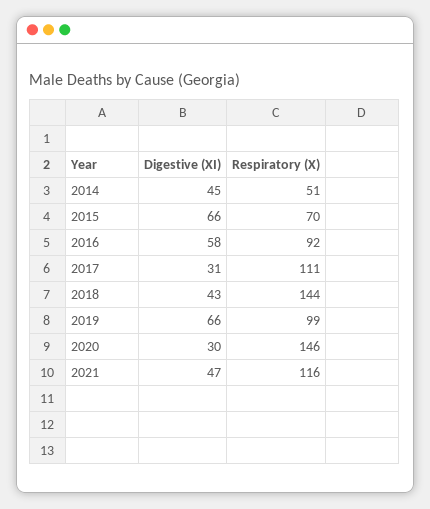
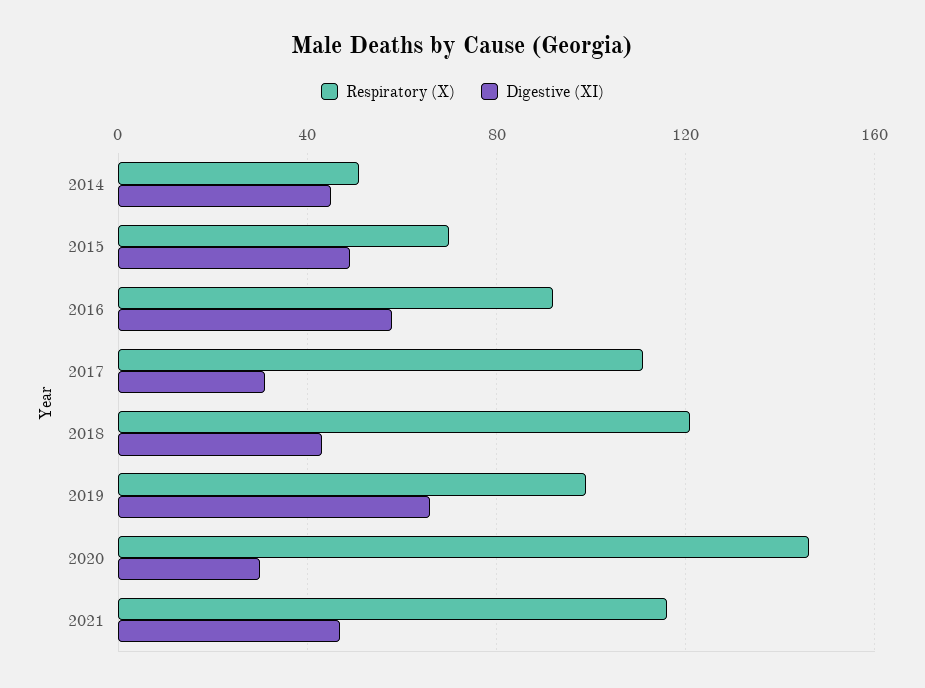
Digestive (XI), 2015: 66 -> 50
Respiratory (X), 2018: 144 -> 120

